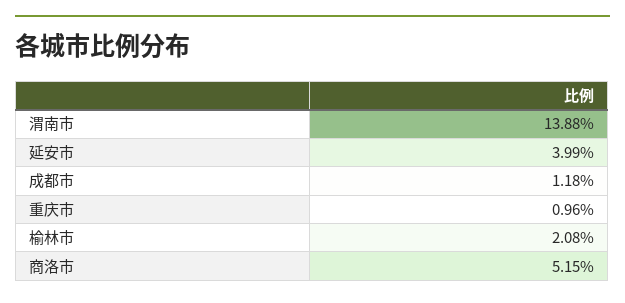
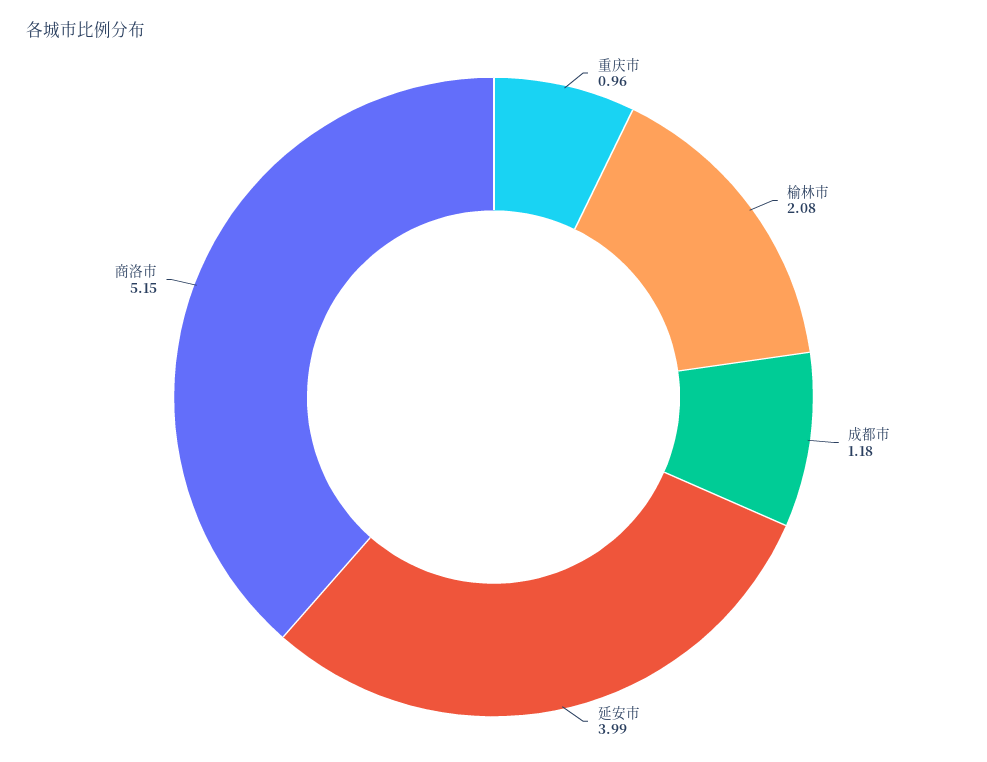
渭南市: 13.88 -> none

